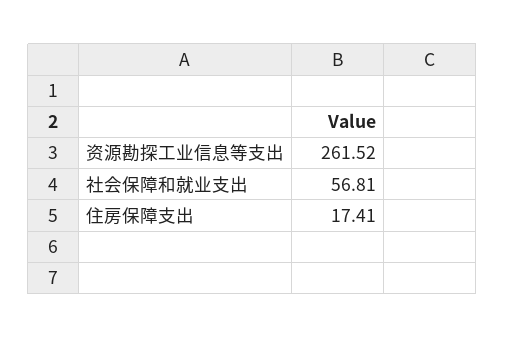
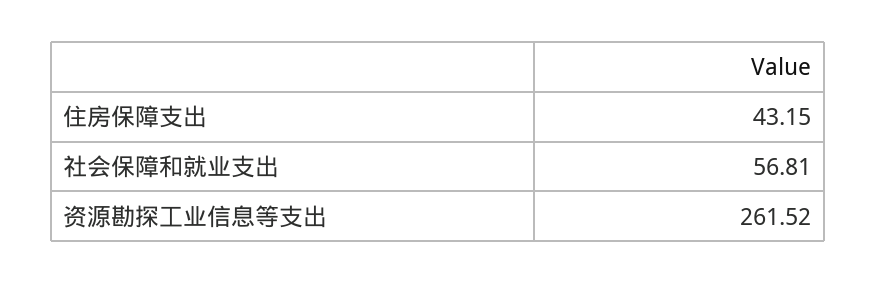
住房保障支出: 17.41 -> 43.15

